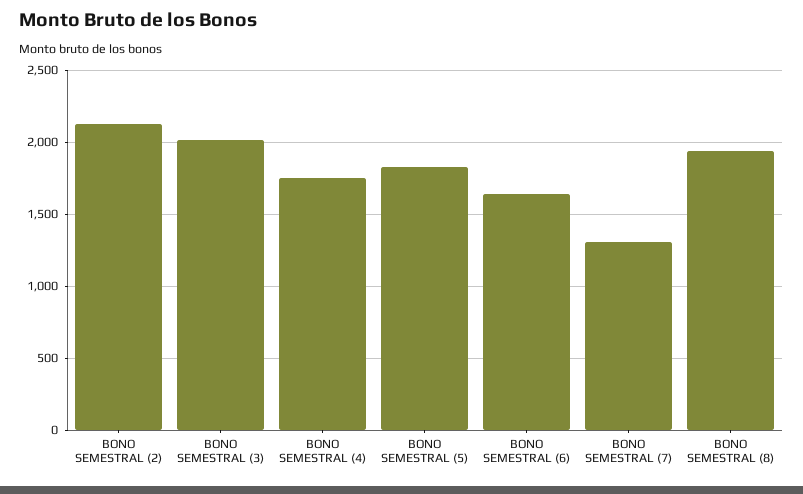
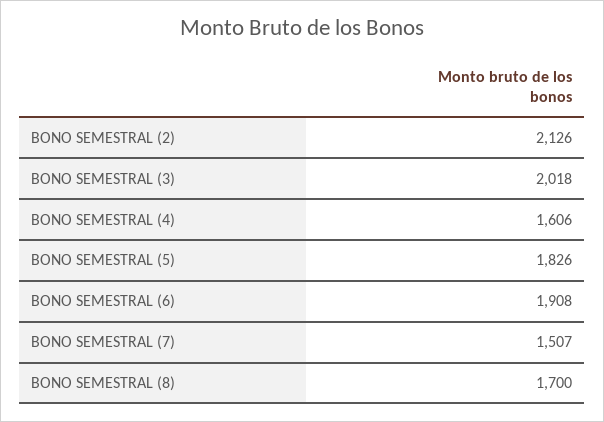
BONO SEMESTRAL (4): 1750 -> 1606
BONO SEMESTRAL (6): 1650 -> 1908
BONO SEMESTRAL (7): 1300 -> 1507
BONO SEMESTRAL (8): 1950 -> 1700

